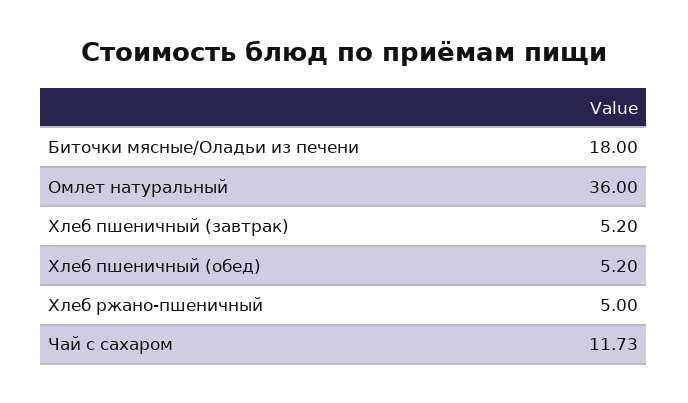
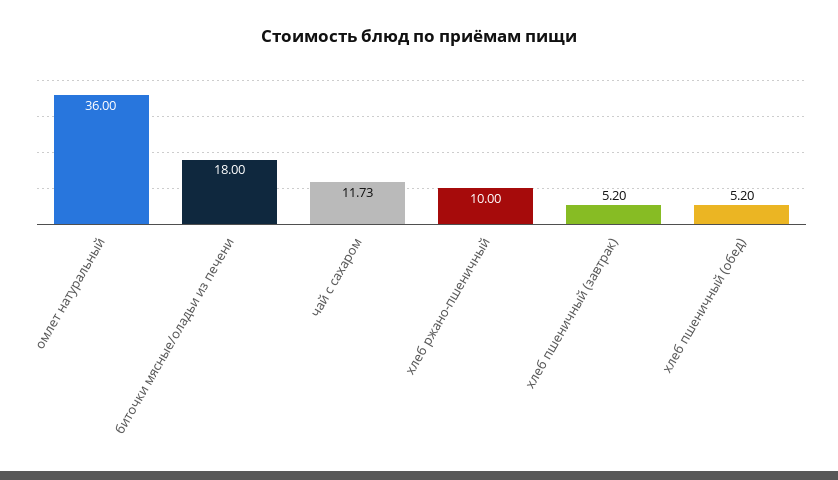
Хлеб ржано-пшеничный: 5 -> 10

